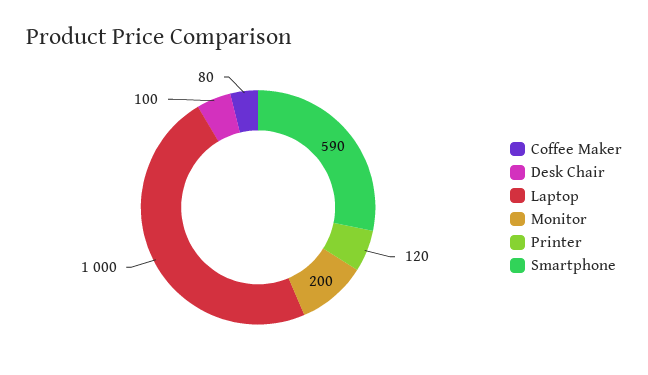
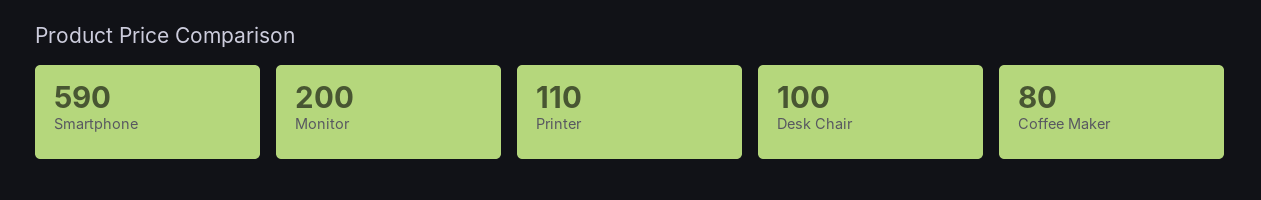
Laptop: 1000 -> none
Printer: 120 -> 110

